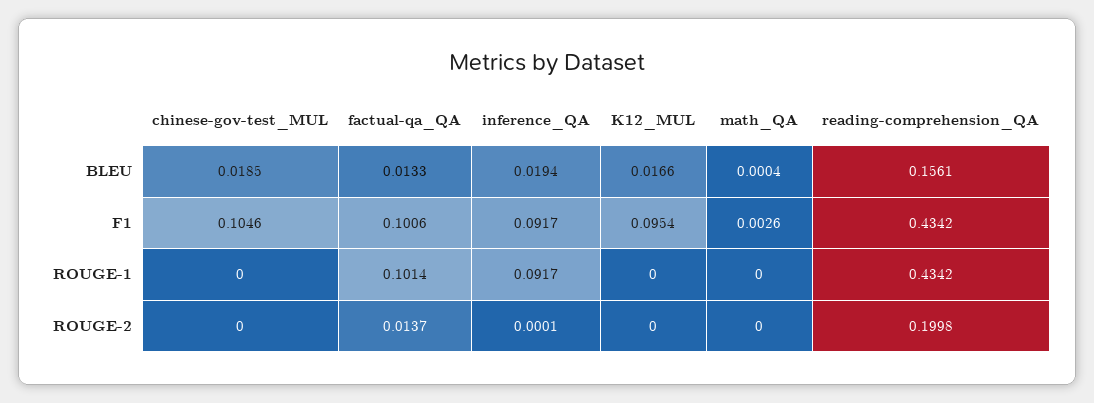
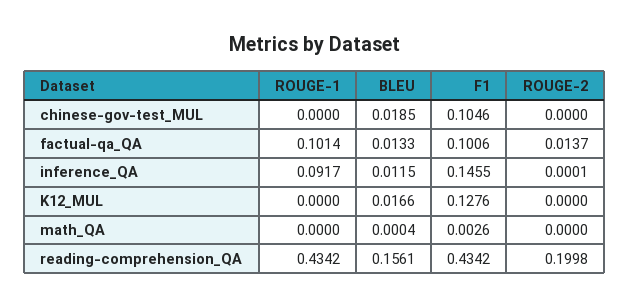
inference_QA, BLEU: 0.0194 -> 0.0115
inference_QA, F1: 0.0917 -> 0.1455
K12_MUL, F1: 0.0954 -> 0.1276

